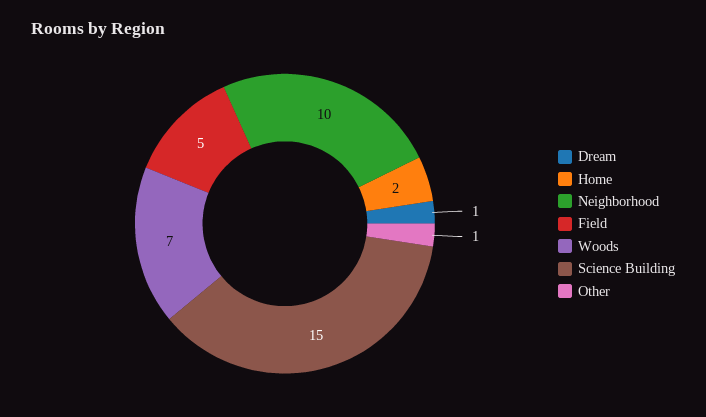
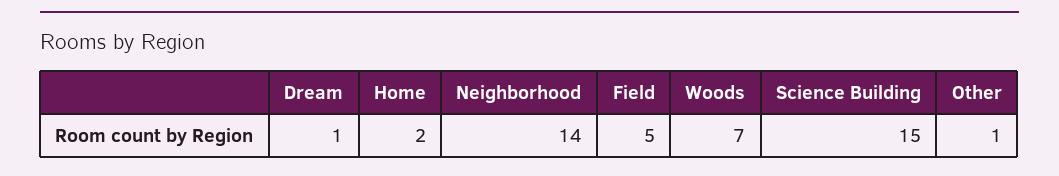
Neighborhood: 10 -> 14

